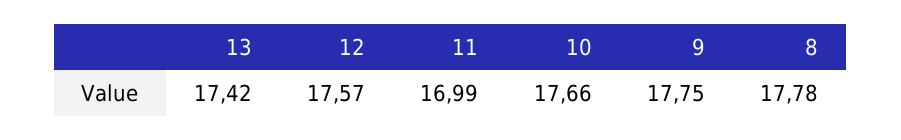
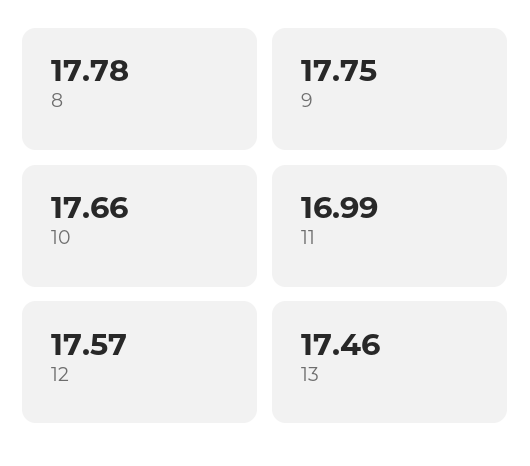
13: 17.42 -> 17.46

